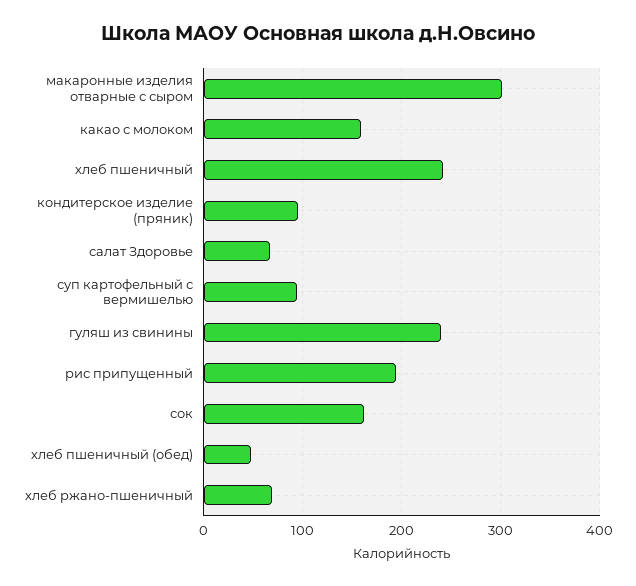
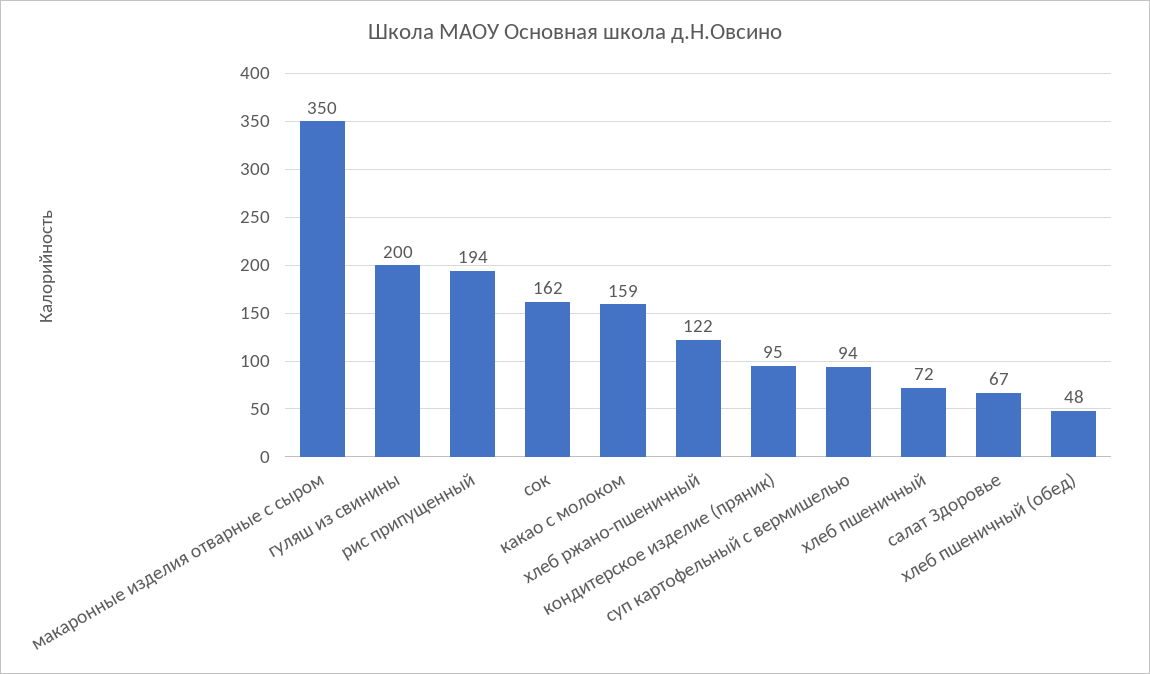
макаронные изделия отварные с сыром: 300 -> 350
хлеб пшеничный: 240 -> 72
гуляш из свинины: 240 -> 200
хлеб ржано-пшеничный: 70 -> 122

